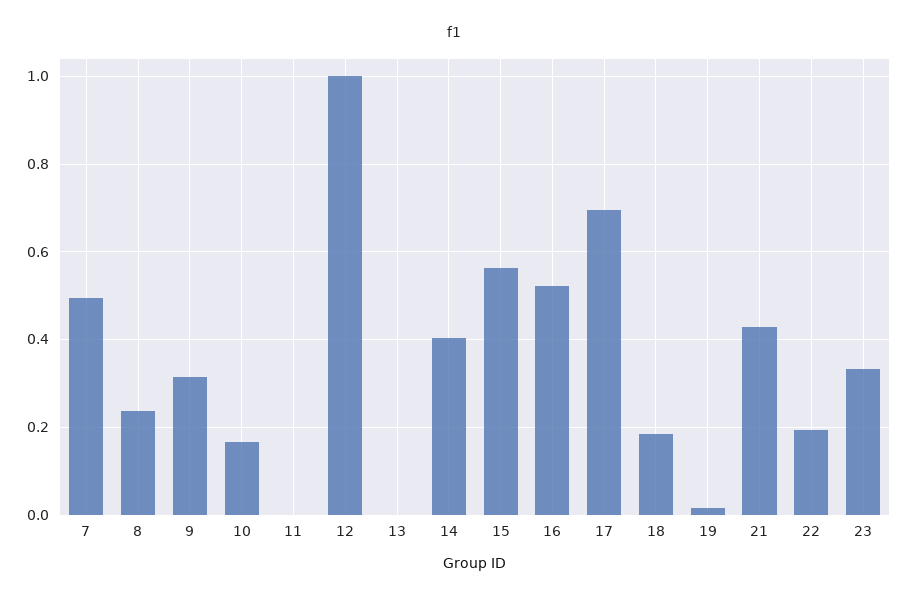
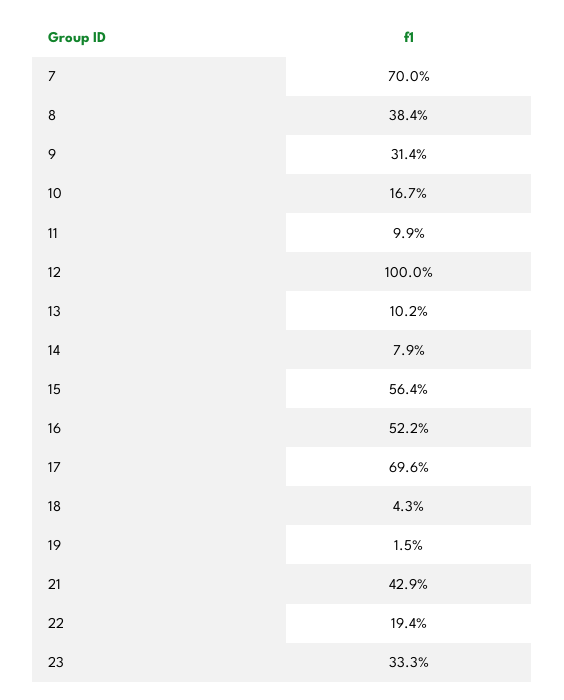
7: 0.5 -> 0.7
8: 0.24 -> 0.384
11: 0 -> 0.099
13: 0 -> 0.102
14: 0.4 -> 0.079
18: 0.18 -> 0.043

